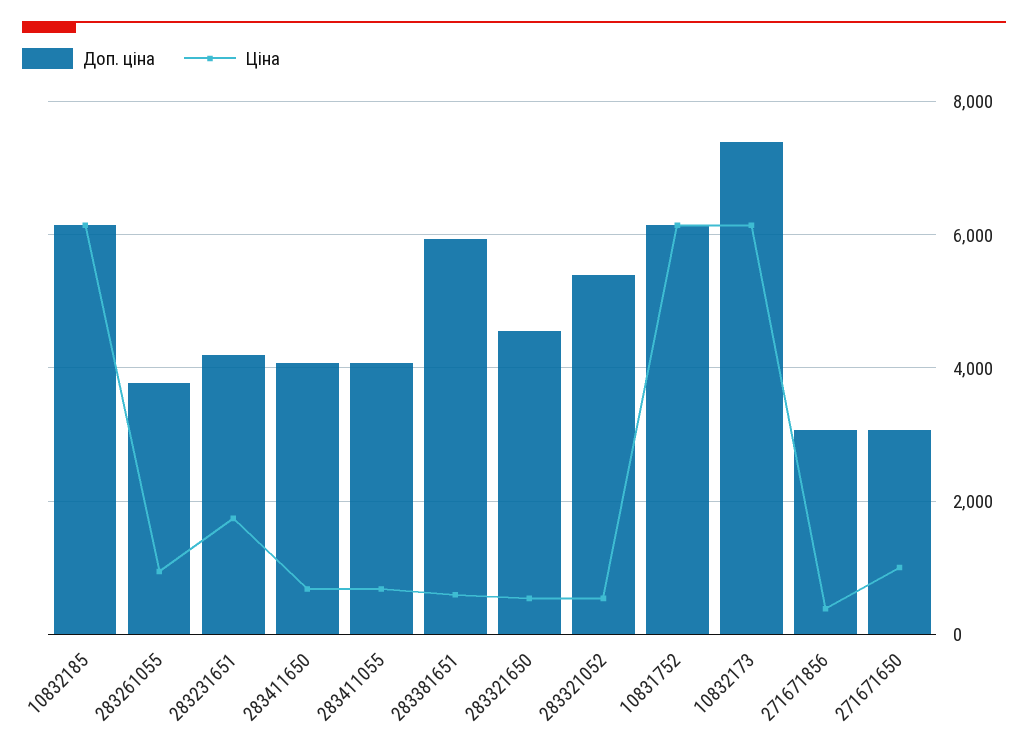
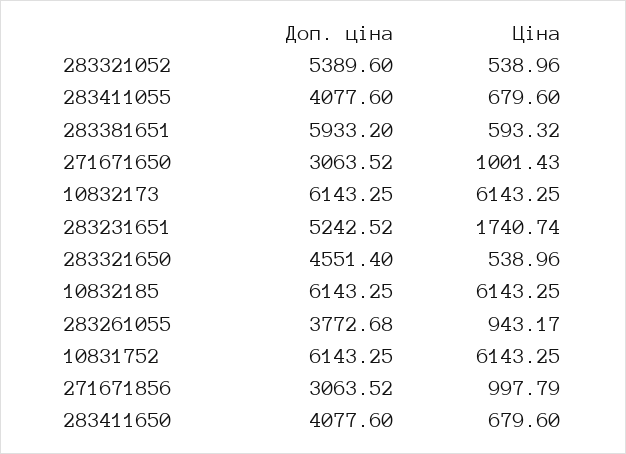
Доп. ціна, 283231651: 4200 -> 5242.52
Доп. ціна, 10832173: 7400 -> 6143.25
Ціна, 271671856: 400 -> 997.79

